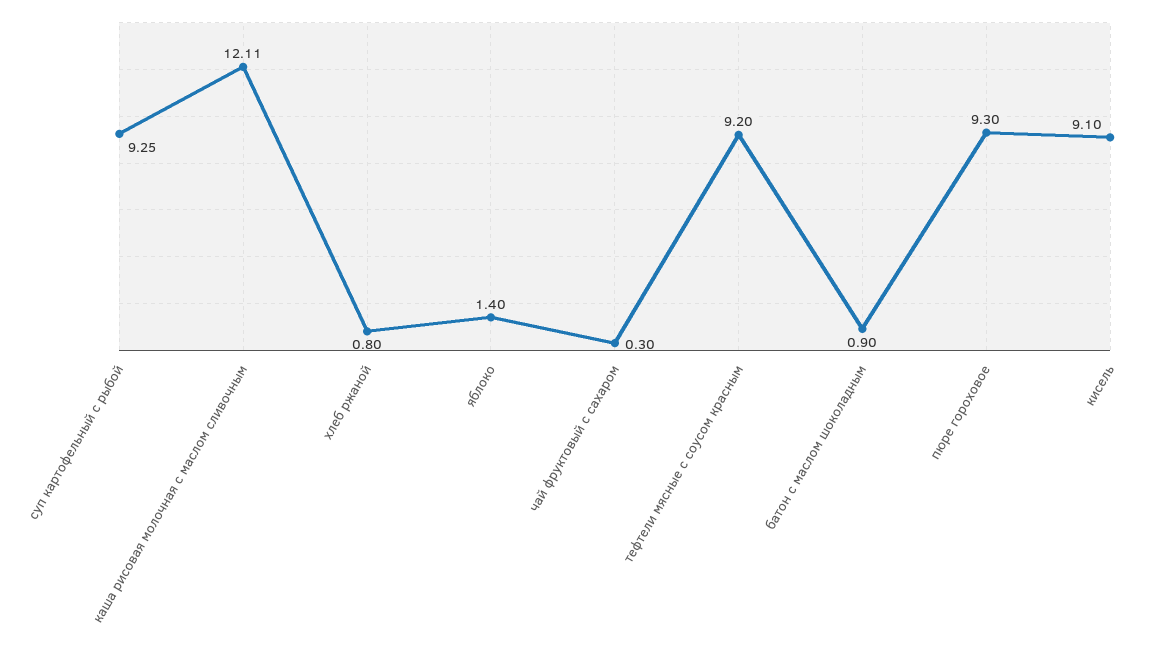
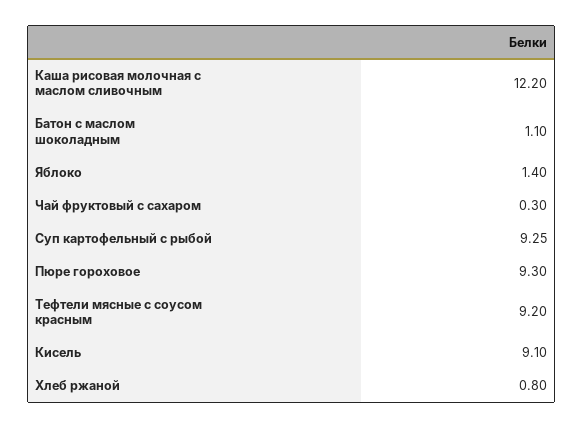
каша рисовая молочная с маслом сливочным: 12.11 -> 12.2
батон с маслом шоколадным: 0.9 -> 1.1

